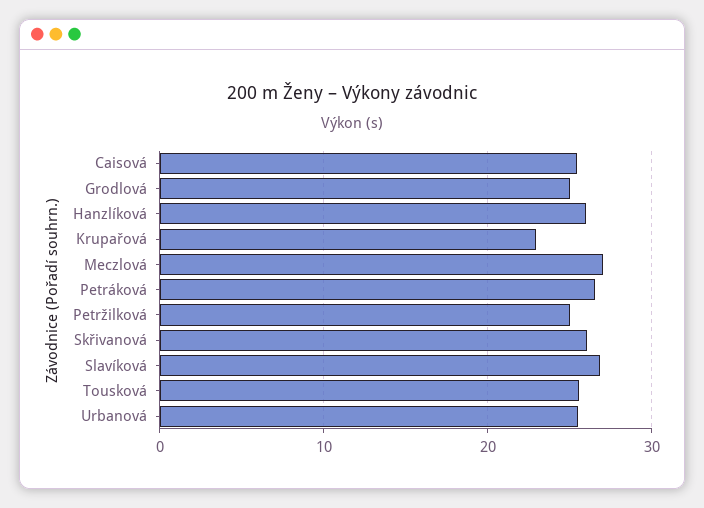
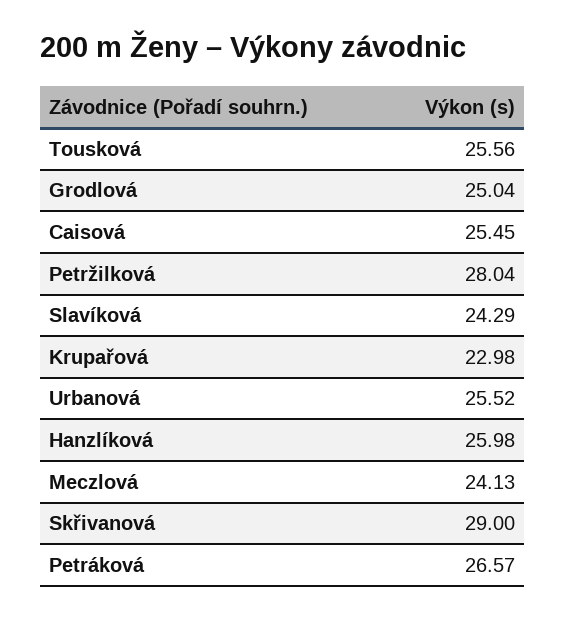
Meczlová: 27 -> 24.13
Petržilková: 25 -> 28.04
Skřivanová: 26 -> 29
Slavíková: 27 -> 24.29

